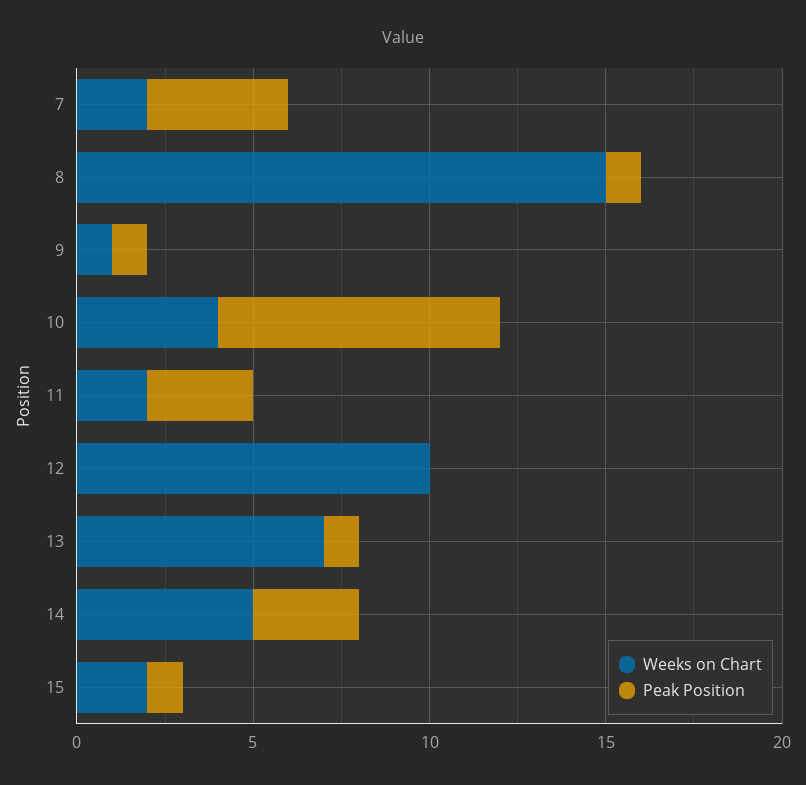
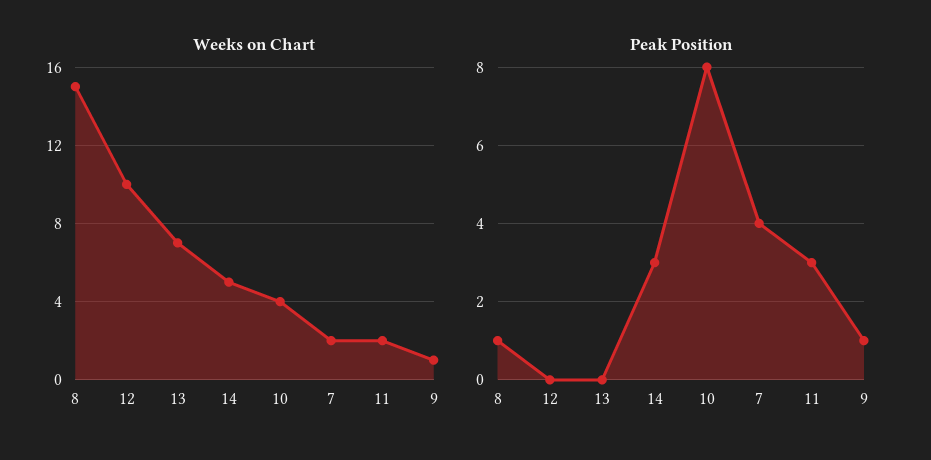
Peak Position, 13: 1 -> 0
Weeks on Chart, 15: 2 -> none
Peak Position, 15: 1 -> none

